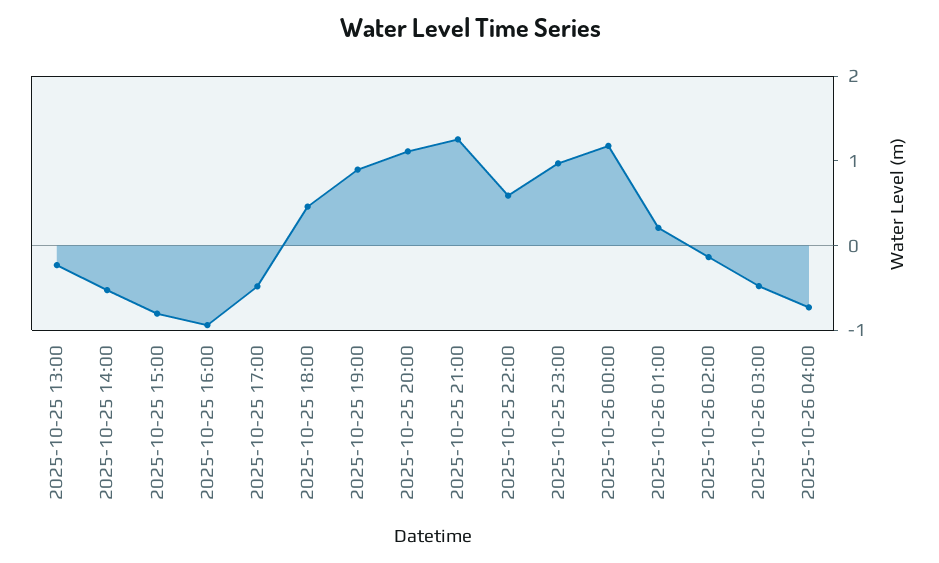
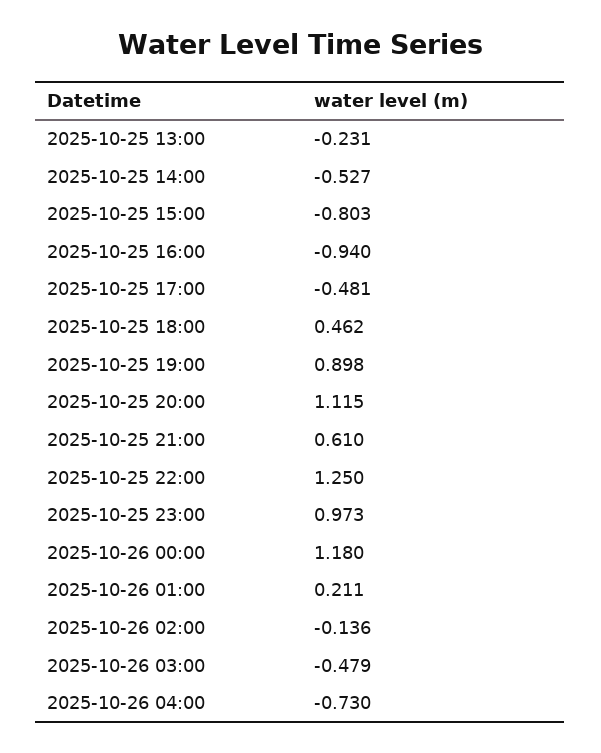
2025-10-25 21:00: 1.2 -> 0.61
2025-10-25 22:00: 0.6 -> 1.25

